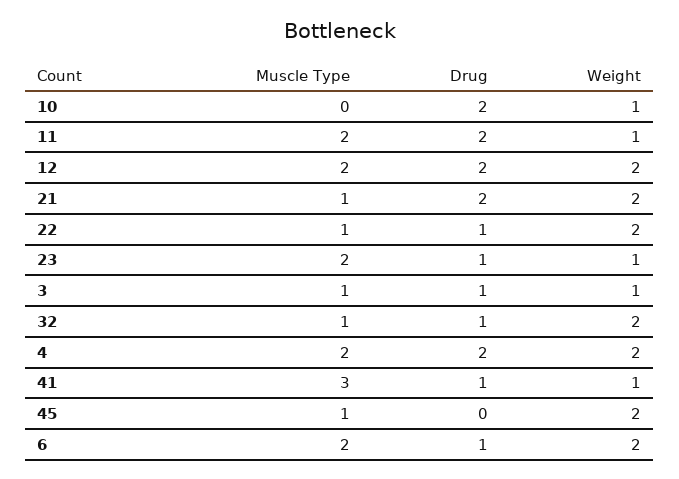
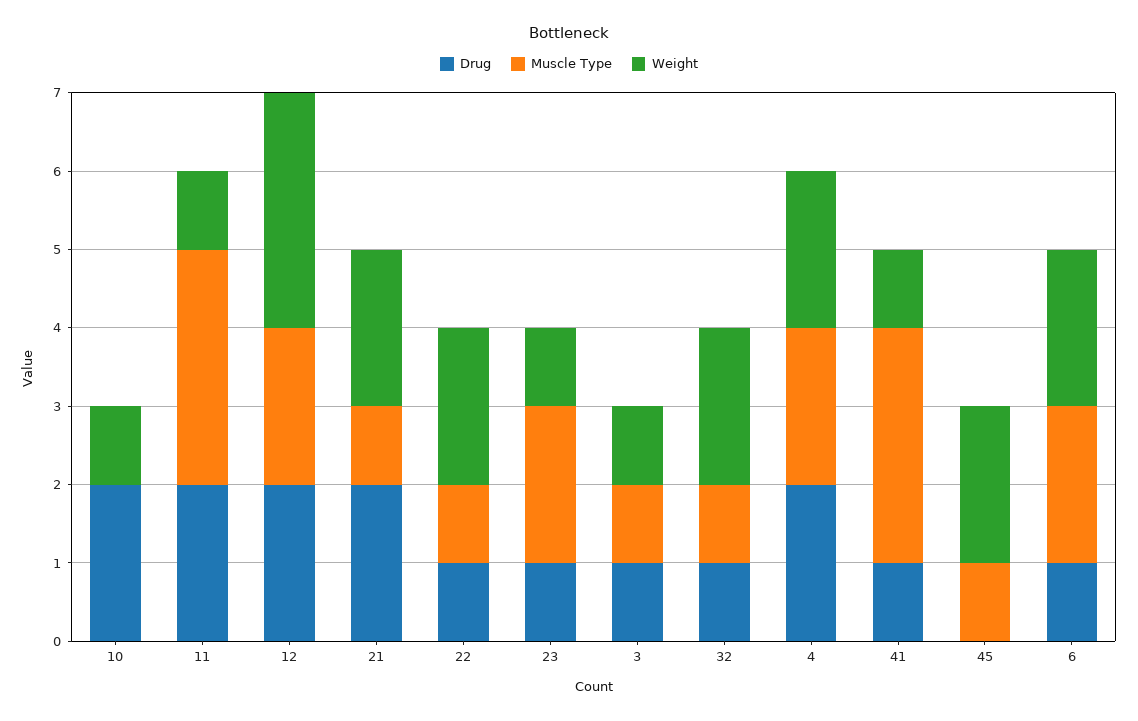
Muscle Type, 11: 2 -> 3
Weight, 12: 2 -> 3

